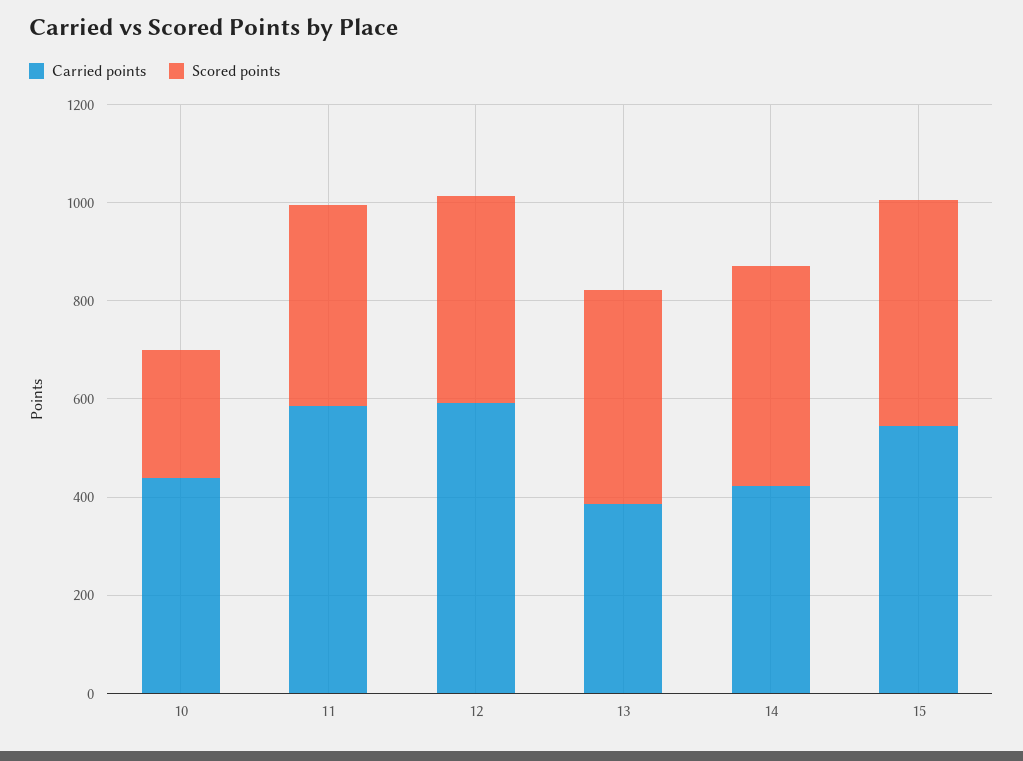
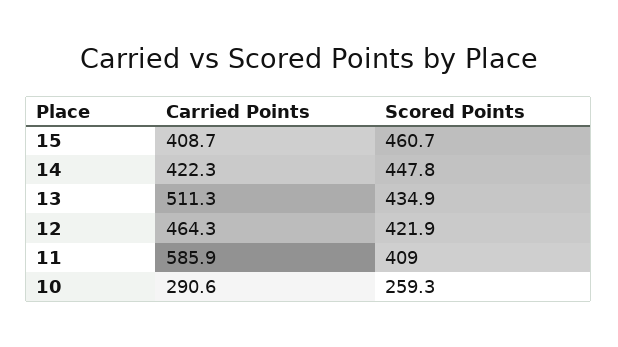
Carried points, 10: 450 -> 290.6
Carried points, 12: 600 -> 464.3
Carried points, 13: 400 -> 511.3
Carried points, 15: 550 -> 408.7

